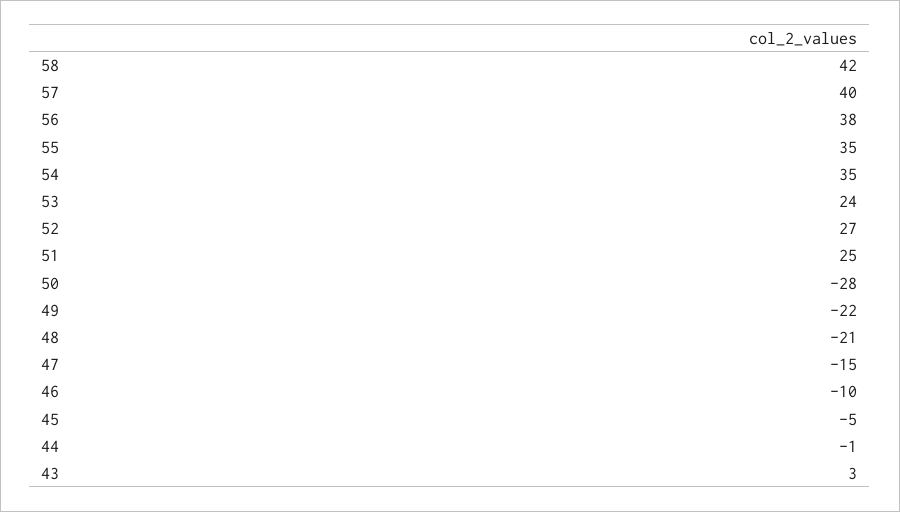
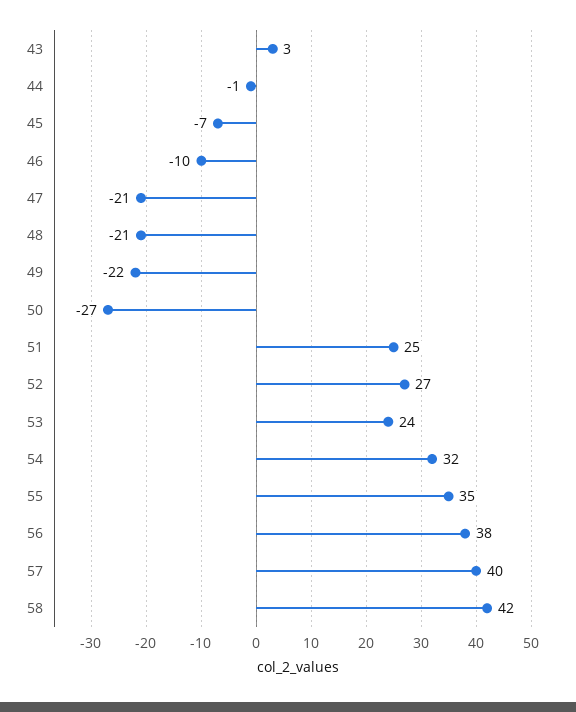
54: 35 -> 32
50: -28 -> -27
47: -15 -> -21
45: -5 -> -7

